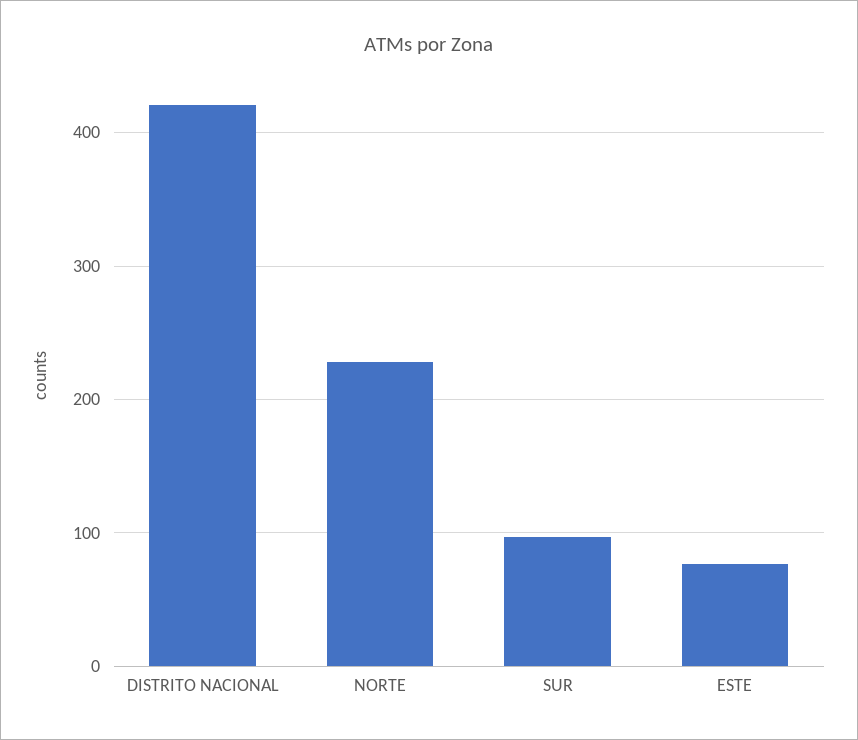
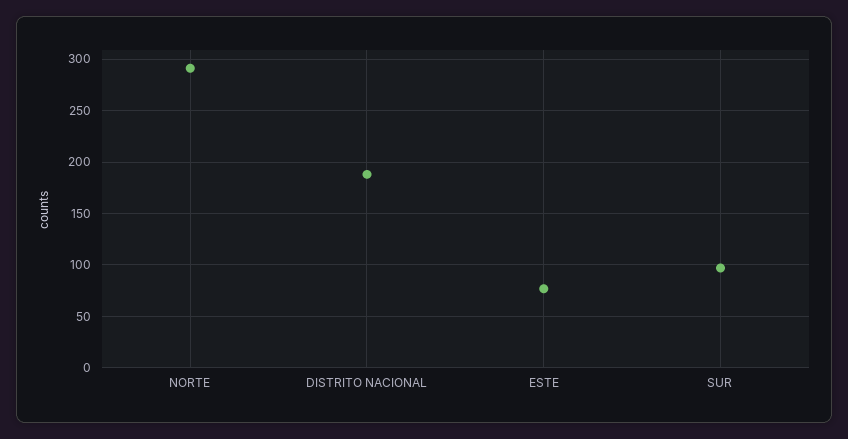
DISTRITO NACIONAL: 420 -> 190
NORTE: 230 -> 290

